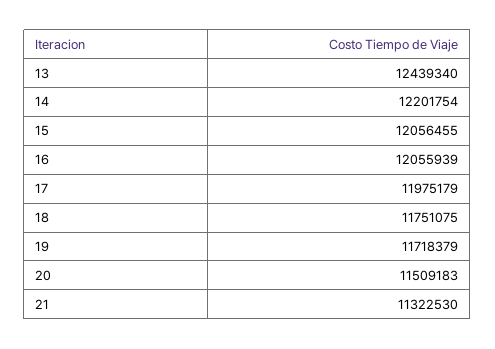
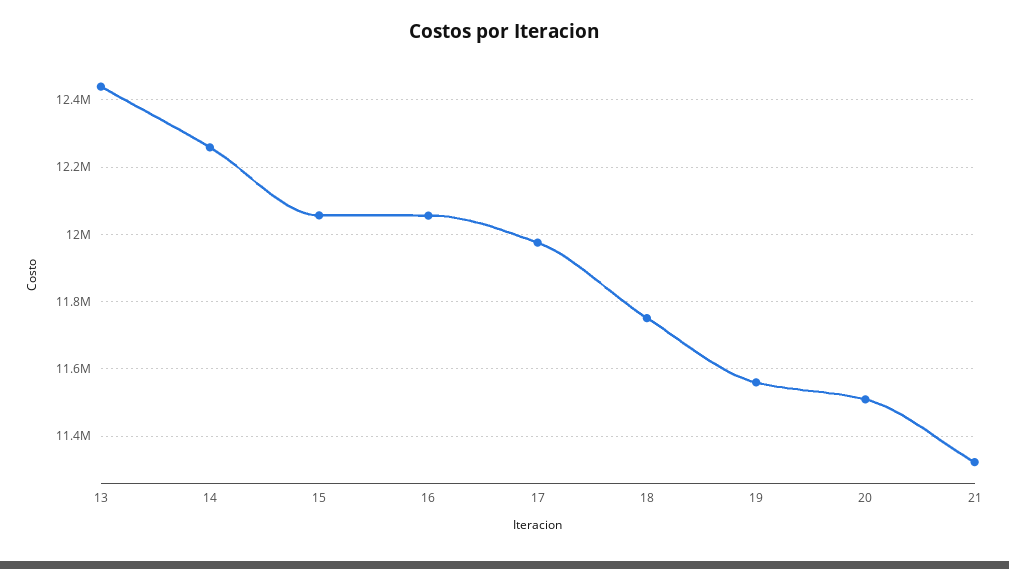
14: 12201754 -> 12260000
19: 11718379 -> 11560000

